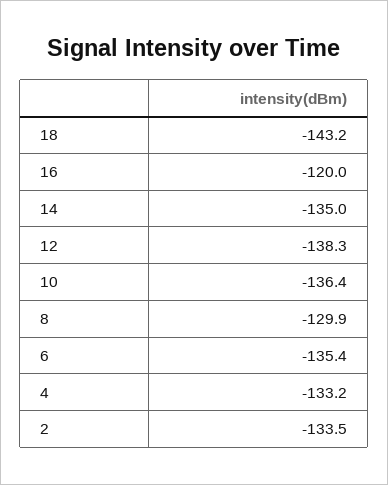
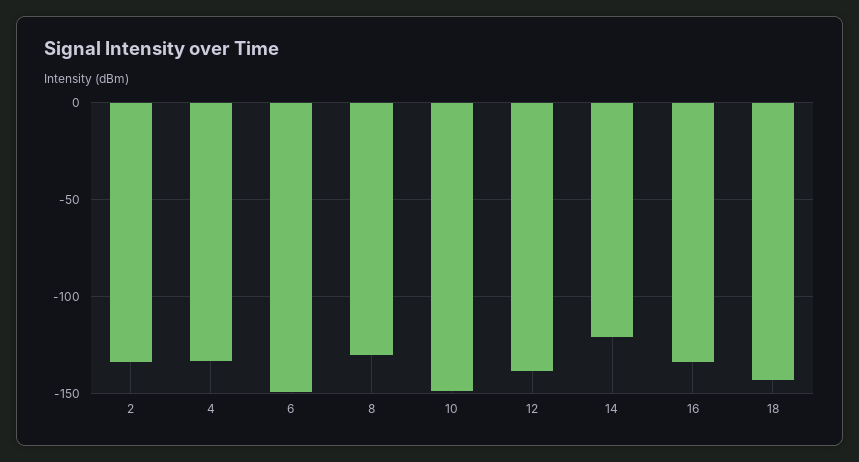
16: -120 -> -135
14: -135 -> -120
10: -136.4 -> -150
6: -135.4 -> -150

